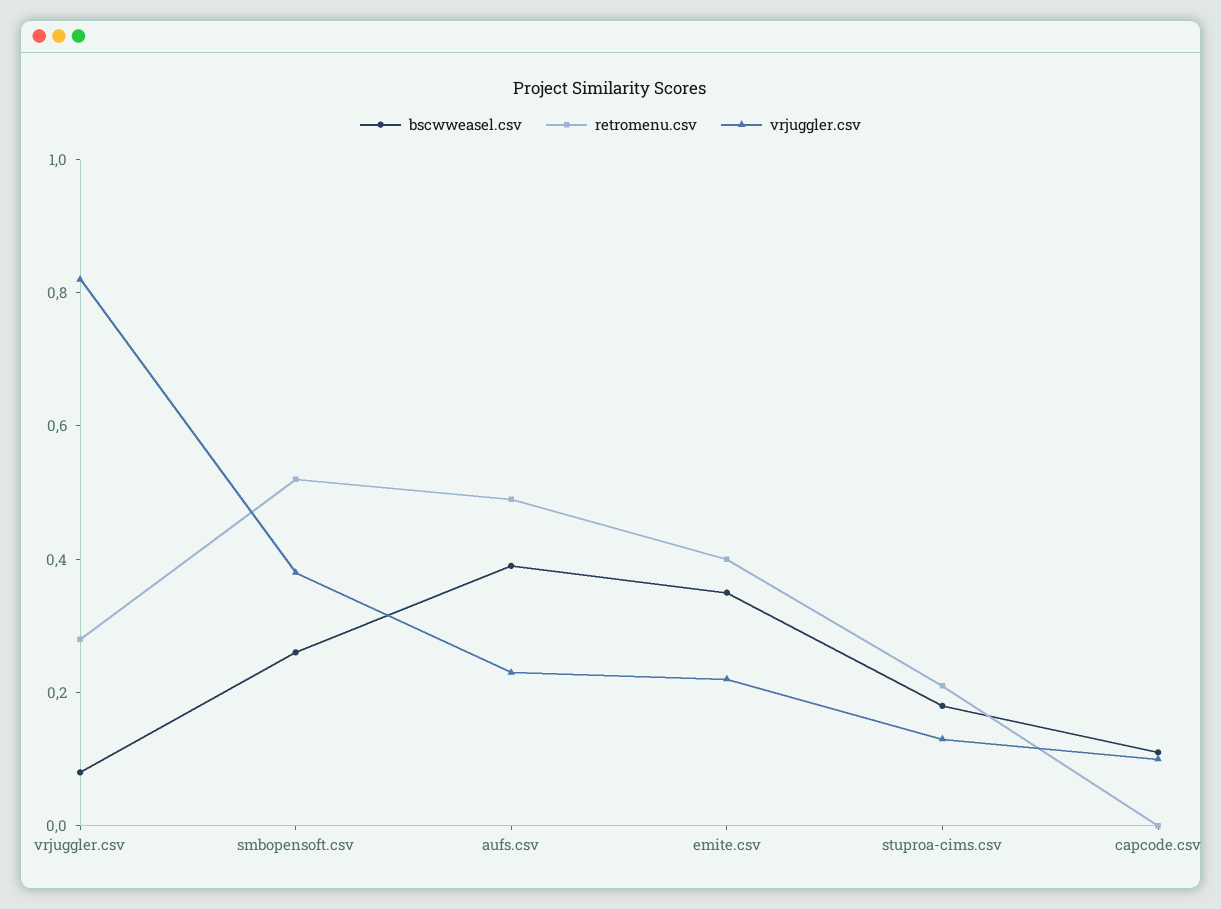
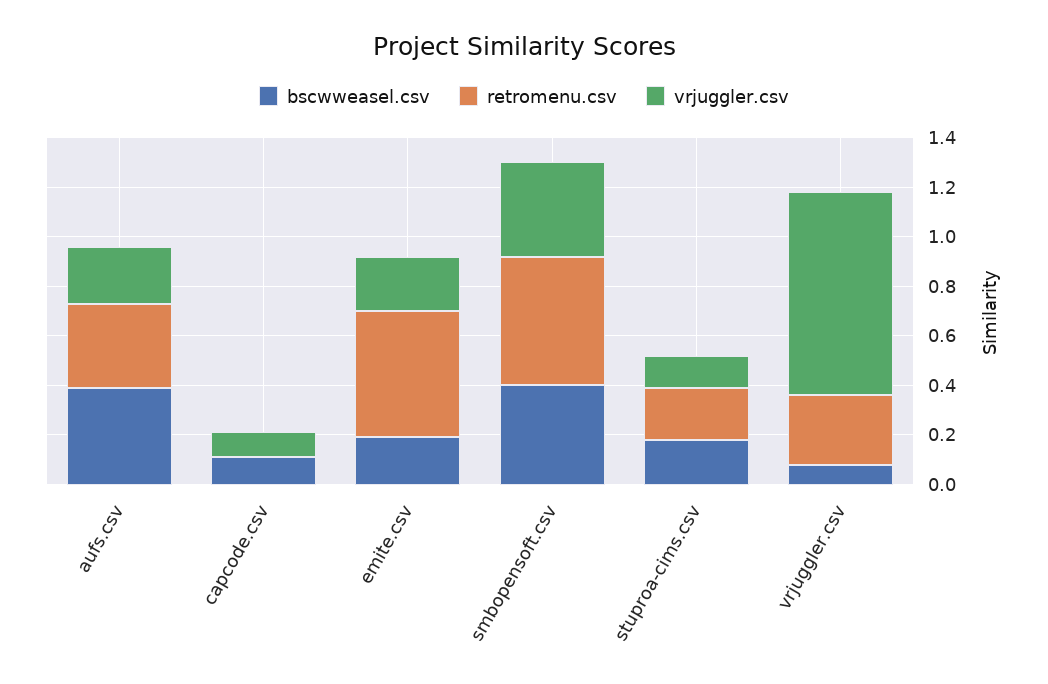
bscwweasel.csv, smbopensoft.csv: 0.25 -> 0.4
retromenu.csv, aufs.csv: 0.5 -> 0.35
bscwweasel.csv, emite.csv: 0.35 -> 0.2
retromenu.csv, emite.csv: 0.4 -> 0.5

